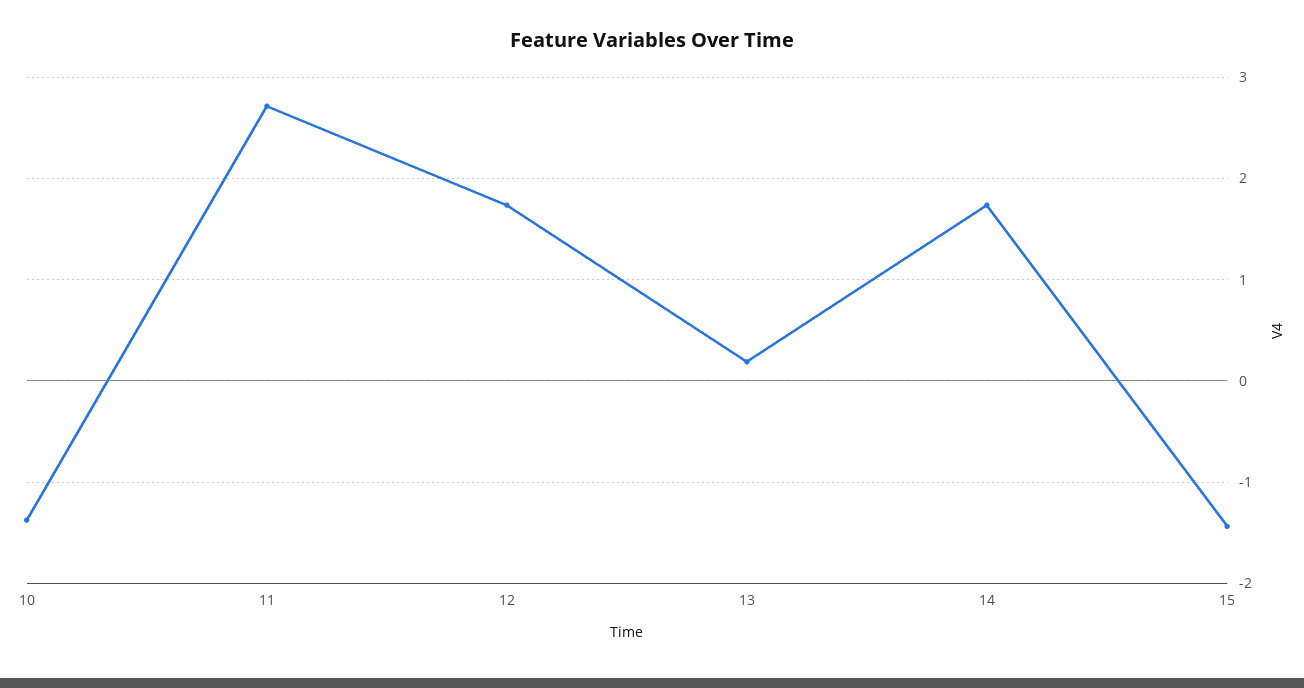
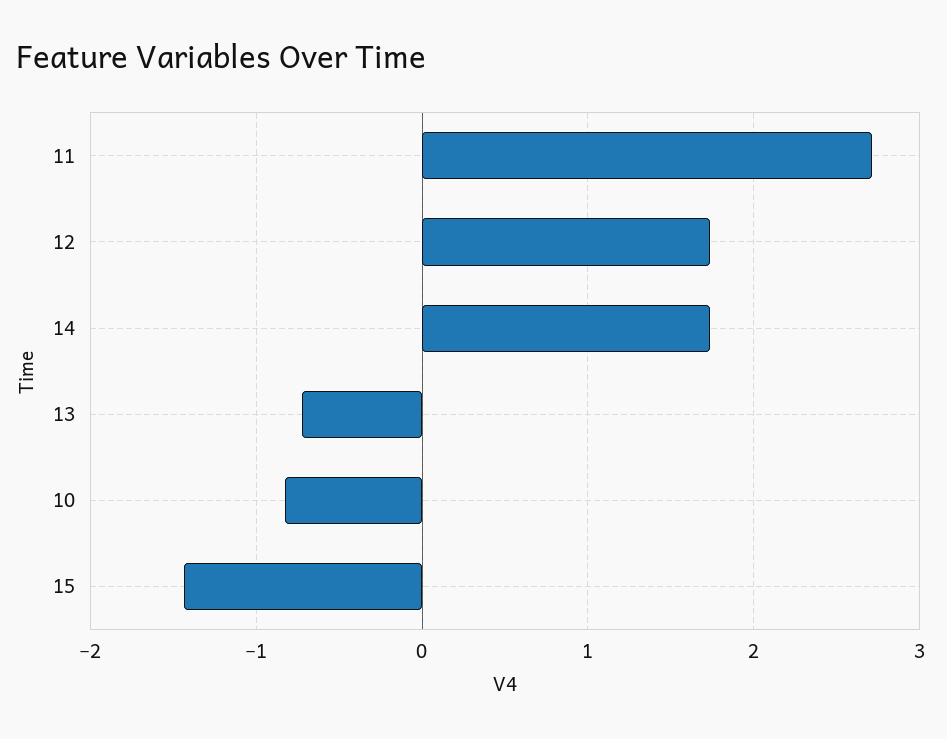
10: -1.4 -> -0.8
13: 0.2 -> -0.7

